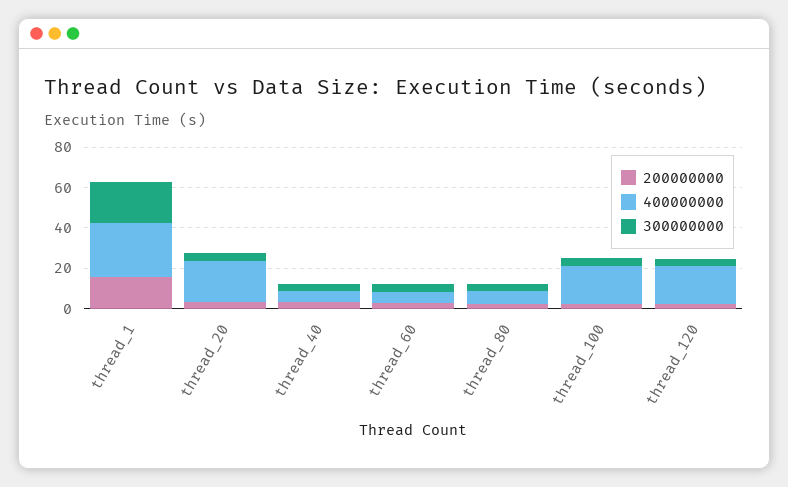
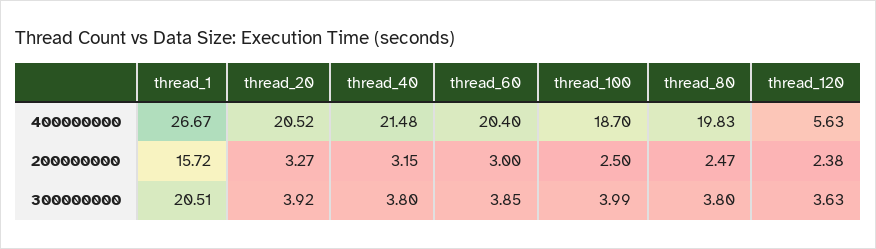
400000000, thread_40: 5 -> 21.48
400000000, thread_60: 5 -> 20.4
400000000, thread_80: 5 -> 19.83
400000000, thread_120: 20 -> 5.63

